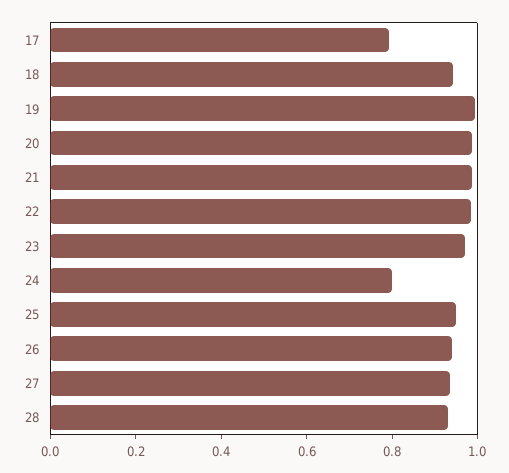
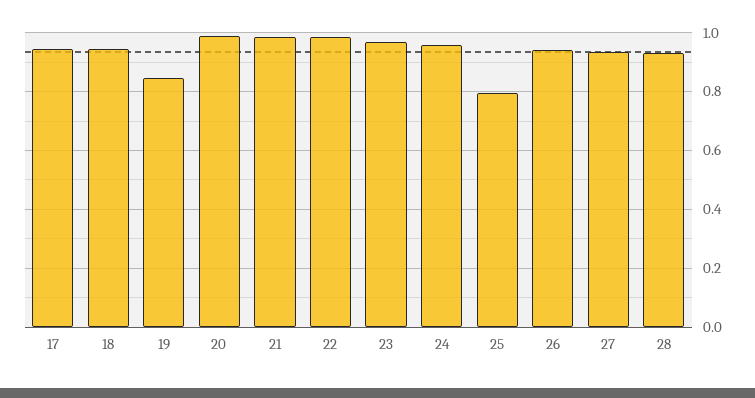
17: 0.8 -> 0.95
19: 1 -> 0.85
24: 0.8 -> 0.95
25: 0.95 -> 0.8

